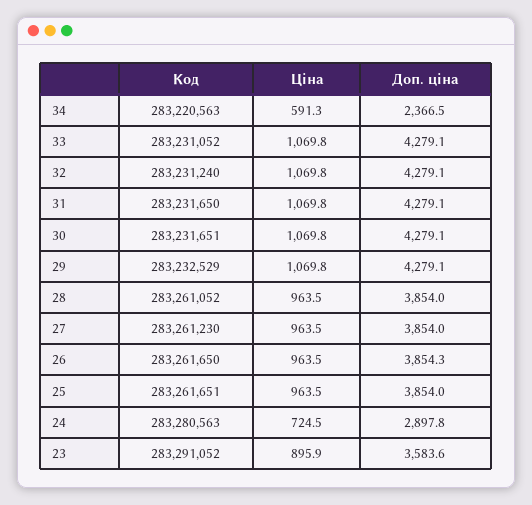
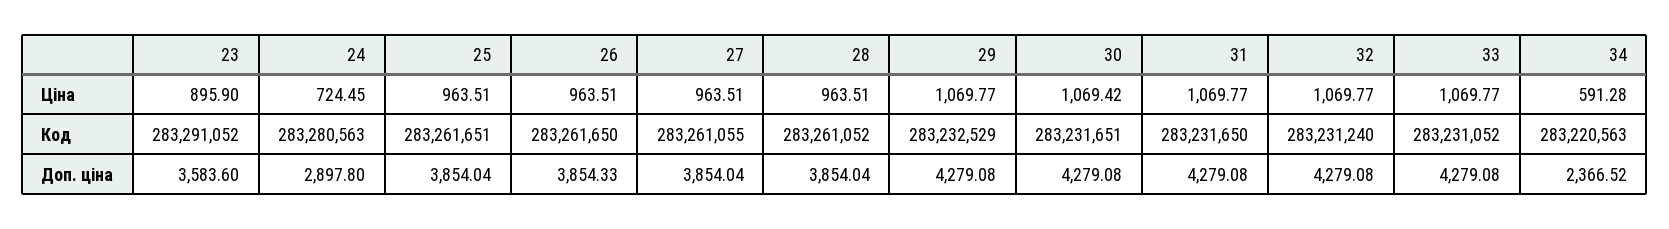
Ціна, 30: 1069.8 -> 1069.42
Код, 27: 283261230 -> 283261055

